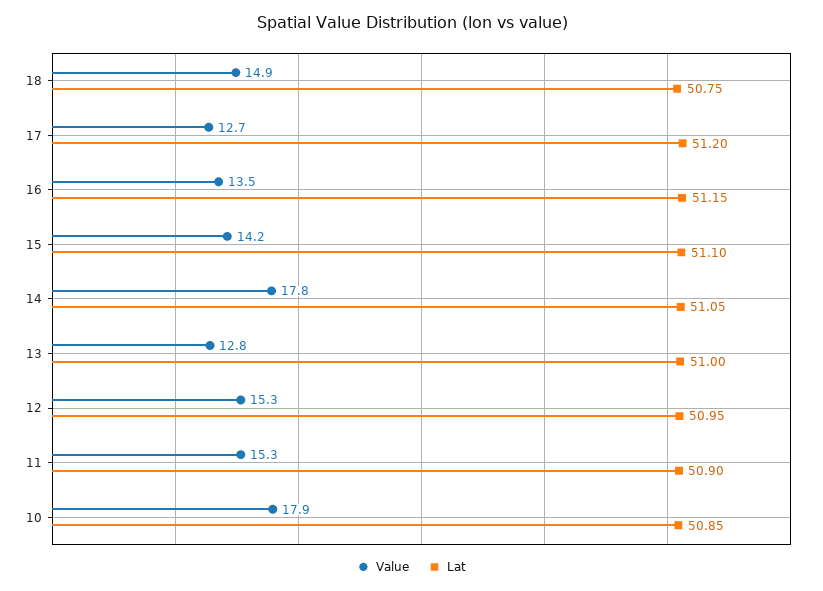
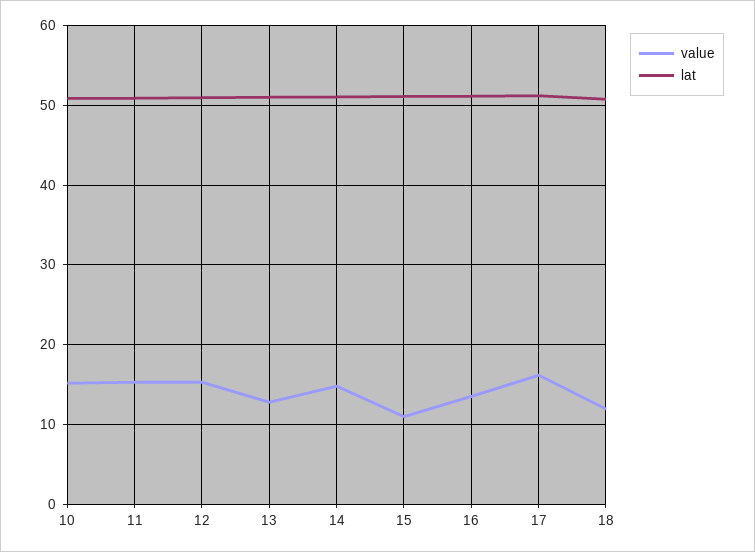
Value, 18: 14.9 -> 12
Value, 17: 12.7 -> 16
Value, 15: 14.2 -> 11
Value, 14: 17.8 -> 15
Value, 10: 17.9 -> 15

